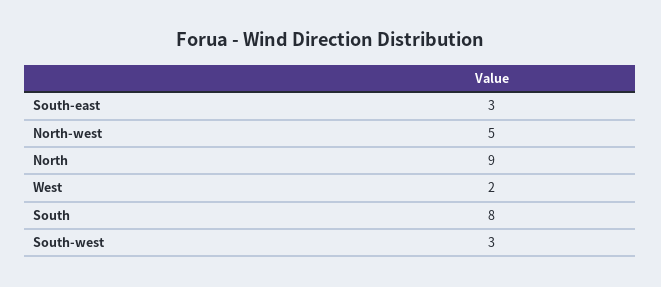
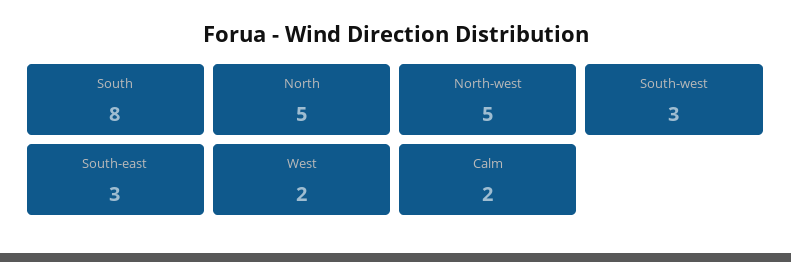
North: 9 -> 5
Calm: none -> 2

